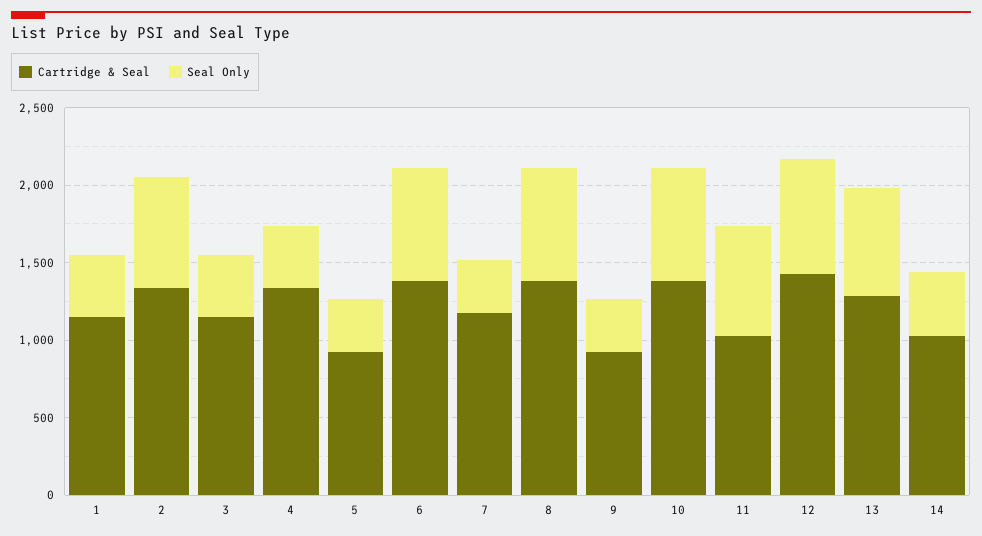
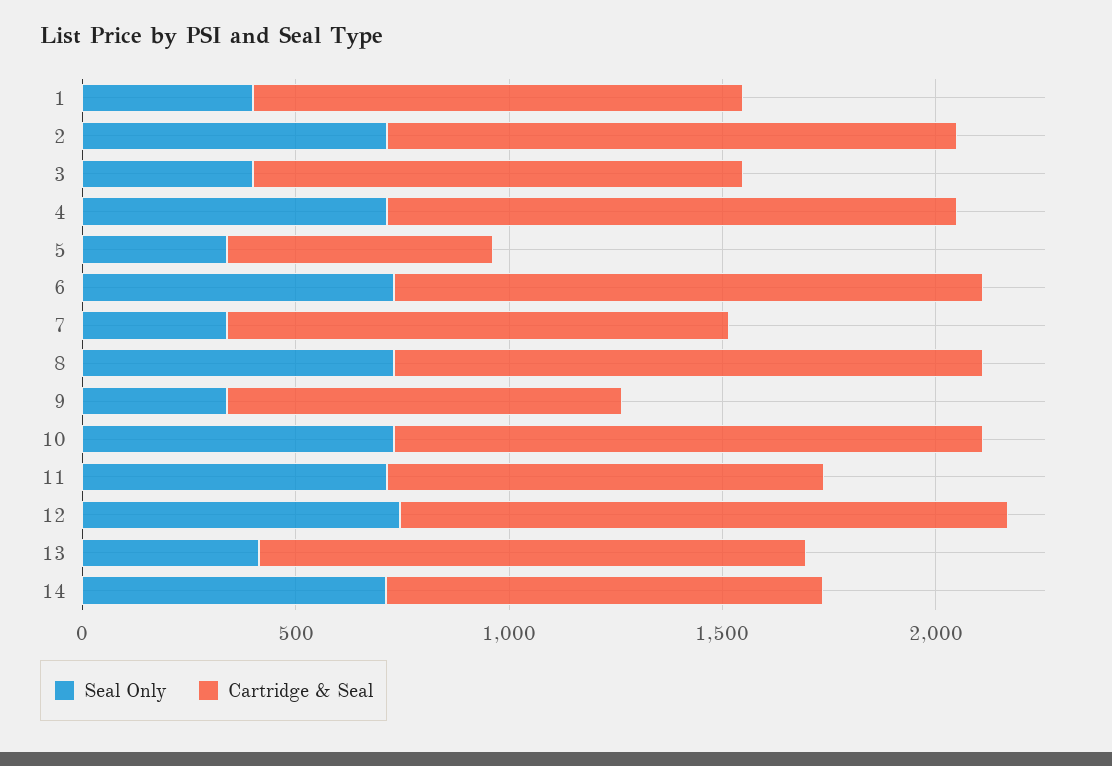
Seal Only, 4: 400 -> 700
Cartridge & Seal, 5: 900 -> 600
Seal Only, 13: 700 -> 400
Seal Only, 14: 400 -> 700

